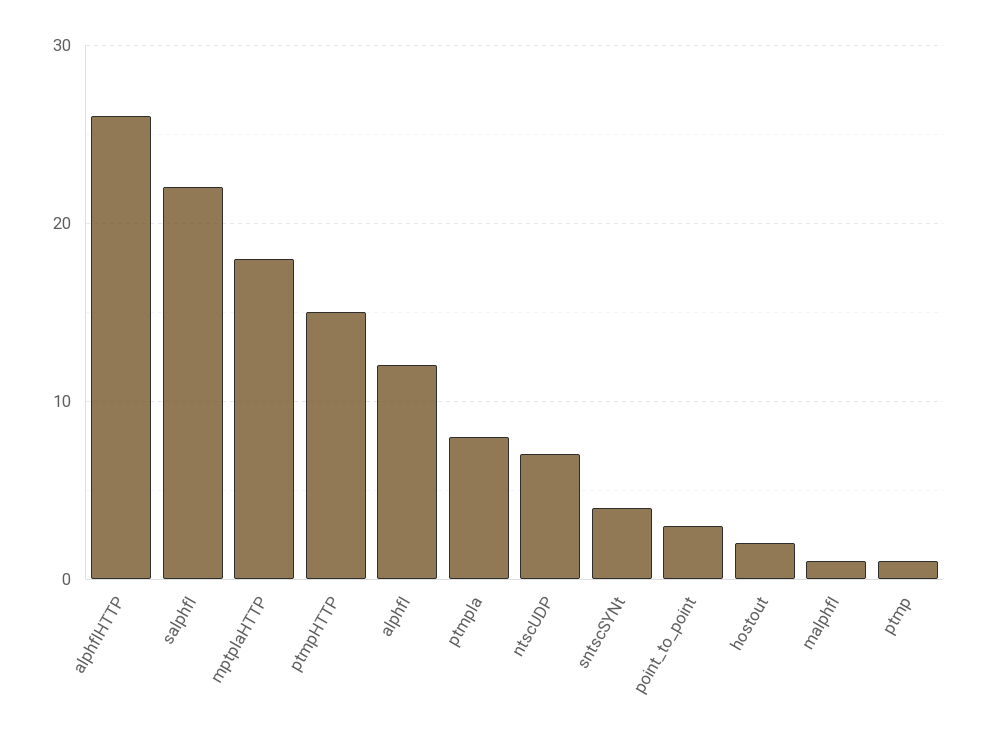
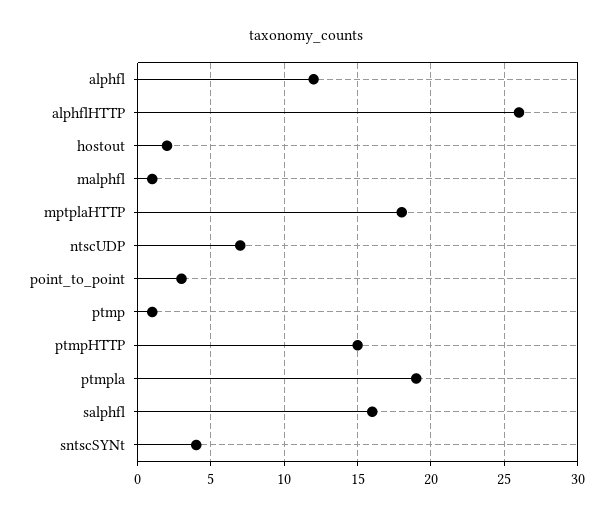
salphfl: 22 -> 16
ptmpla: 8 -> 19

